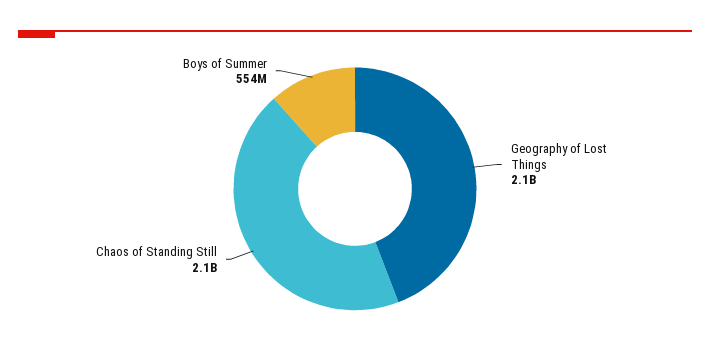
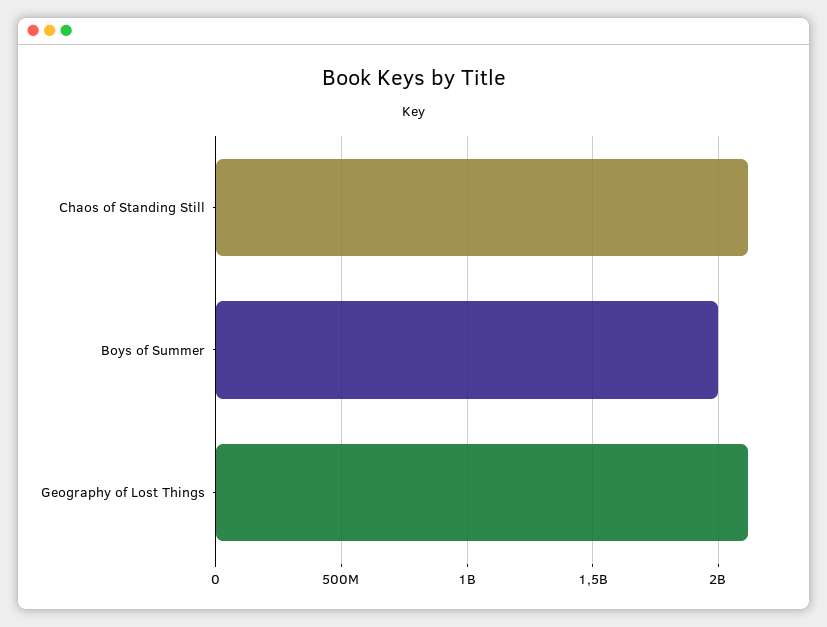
Boys of Summer: 554000000 -> 2000000000

